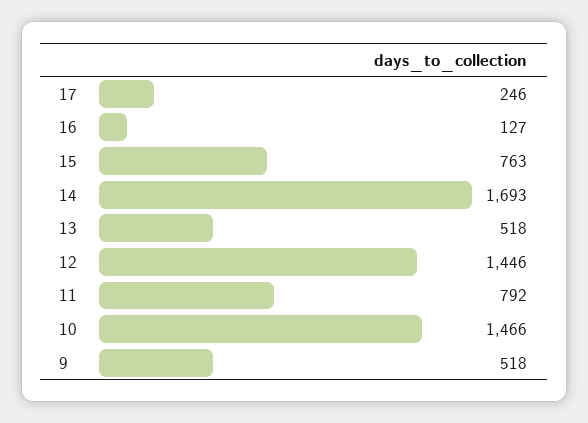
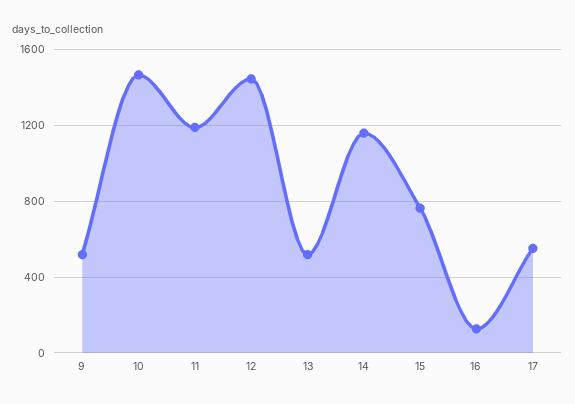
17: 246 -> 550
14: 1693 -> 1150
11: 792 -> 1200

